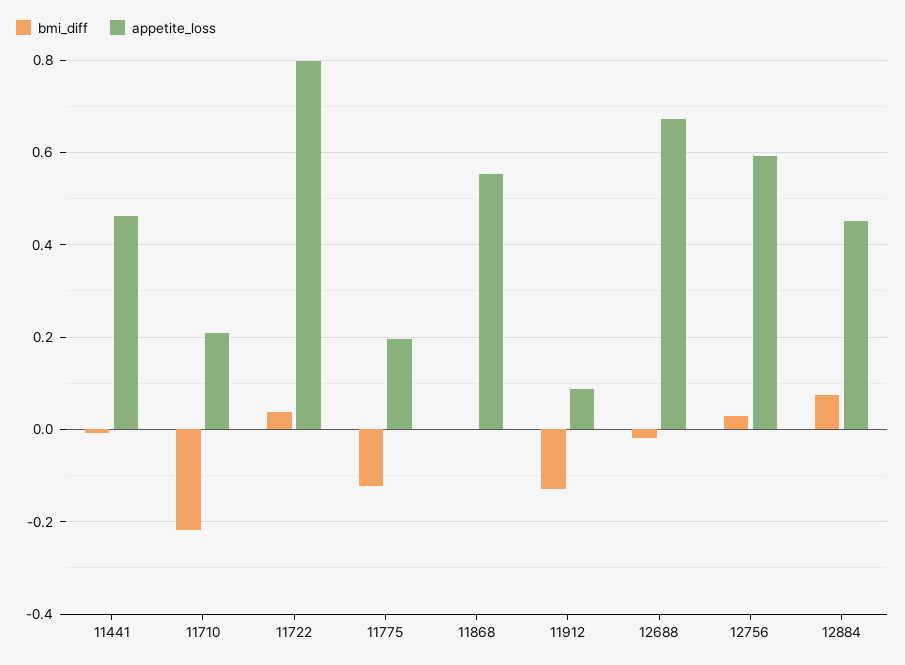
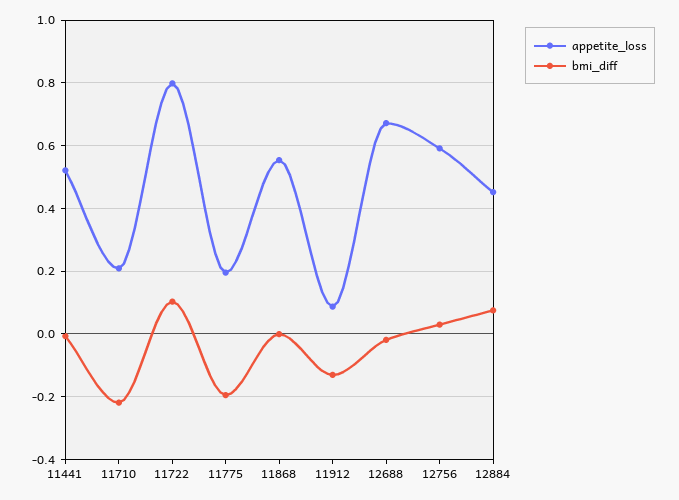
appetite_loss, 11441: 0.46 -> 0.52
bmi_diff, 11722: 0.04 -> 0.1
bmi_diff, 11775: -0.12 -> -0.2

